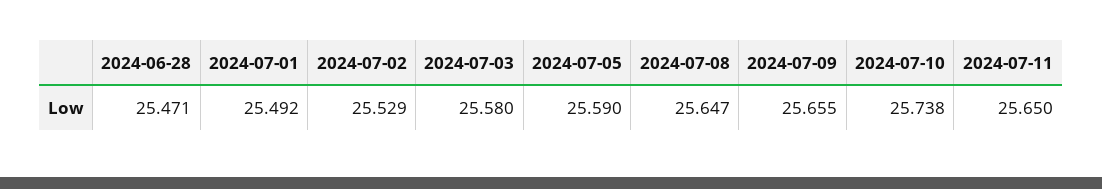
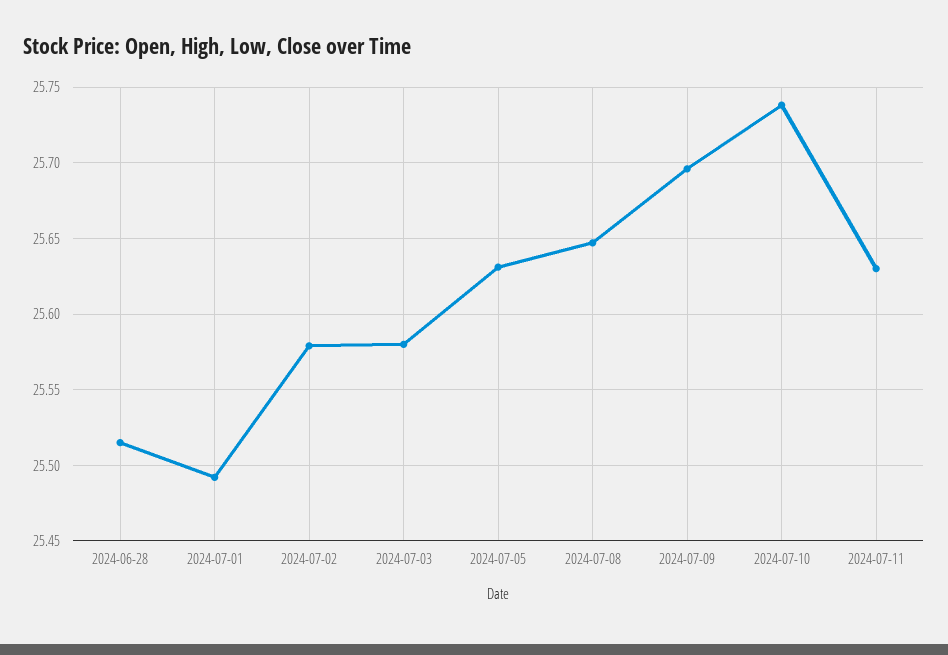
2024-06-28: 25.471 -> 25.515
2024-07-02: 25.529 -> 25.58
2024-07-05: 25.59 -> 25.63
2024-07-09: 25.655 -> 25.695
2024-07-11: 25.65 -> 25.63

